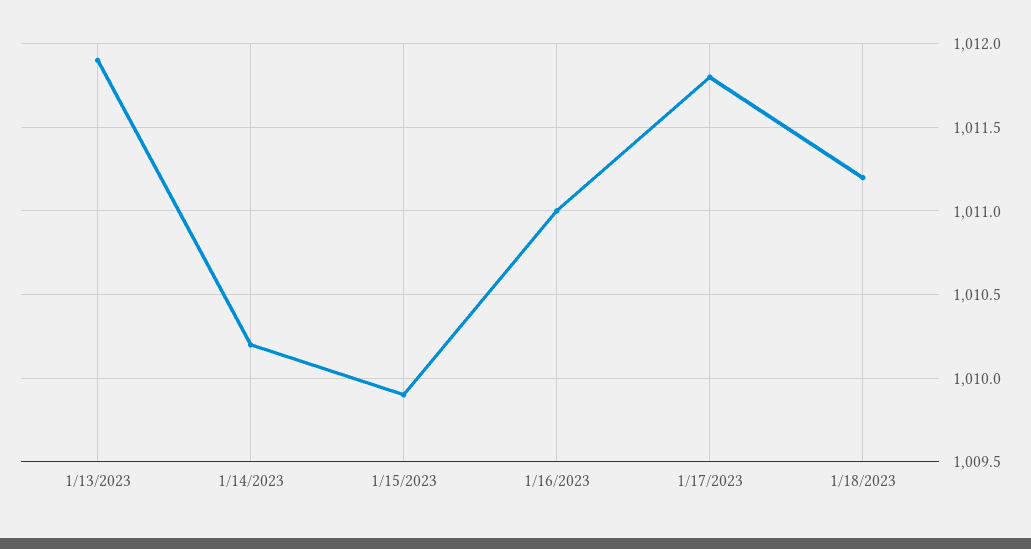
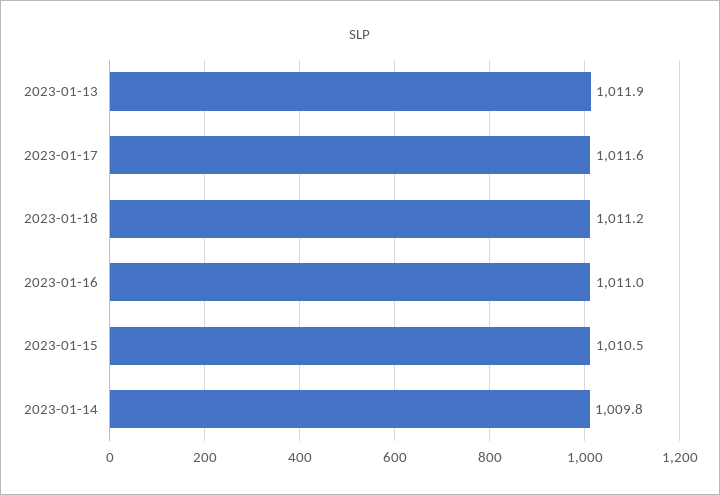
1/14/2023: 1010.2 -> 1009.8
1/15/2023: 1009.9 -> 1010.5
1/17/2023: 1011.8 -> 1011.6

